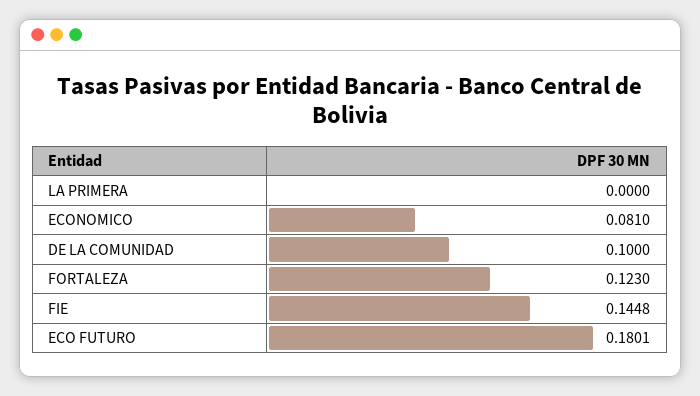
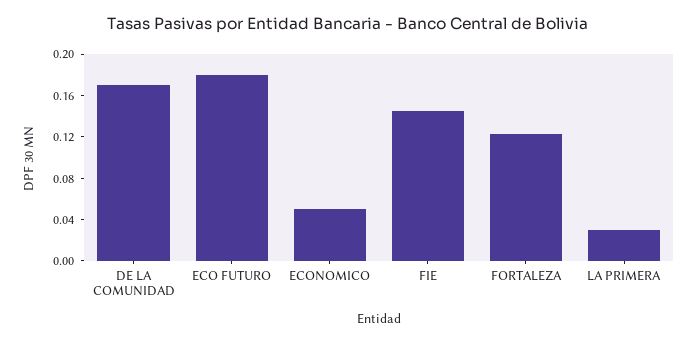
LA PRIMERA: 0 -> 0.03
ECONOMICO: 0.081 -> 0.05
DE LA COMUNIDAD: 0.1 -> 0.17

